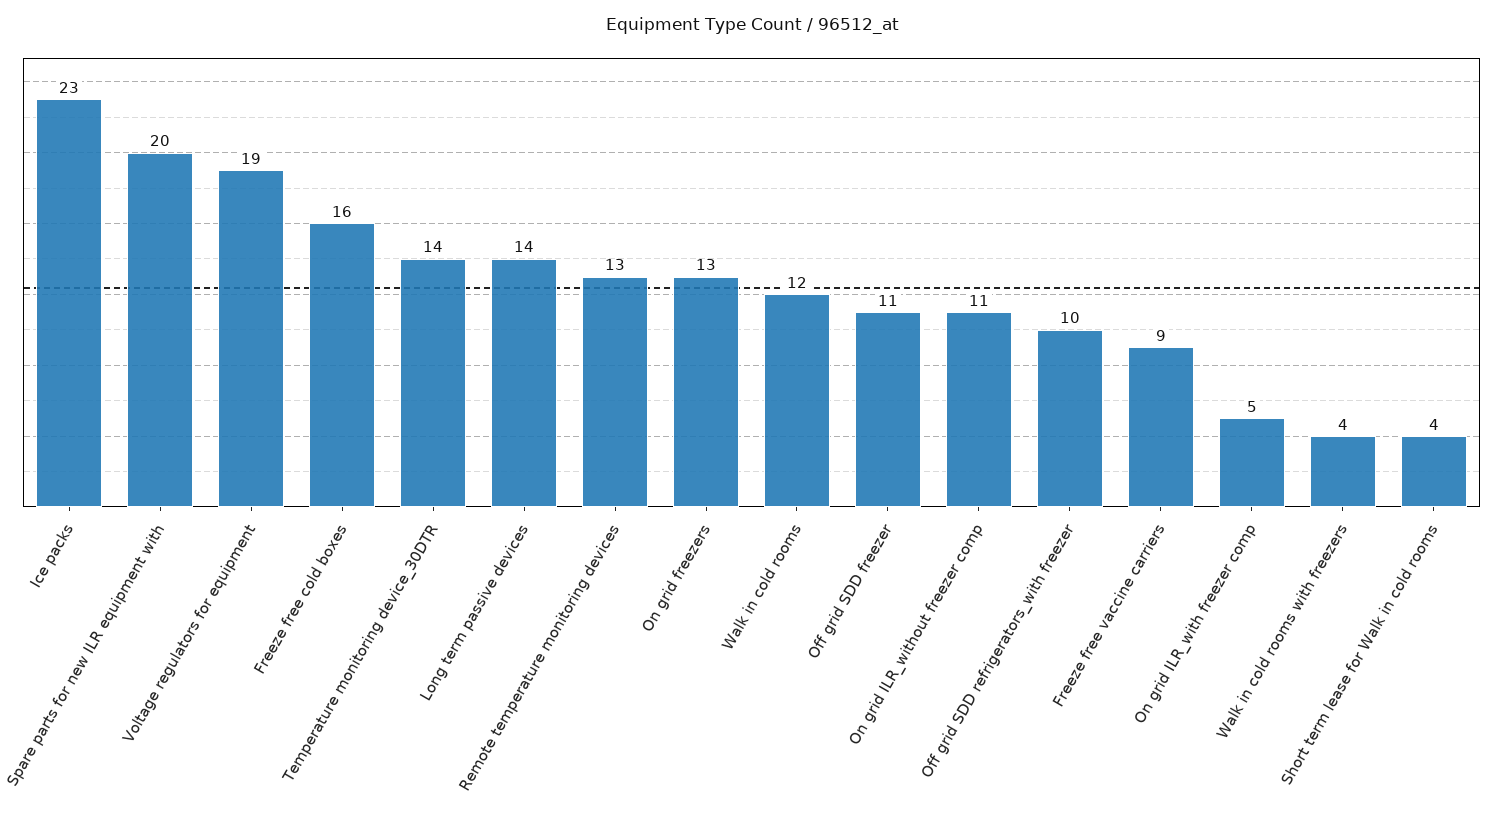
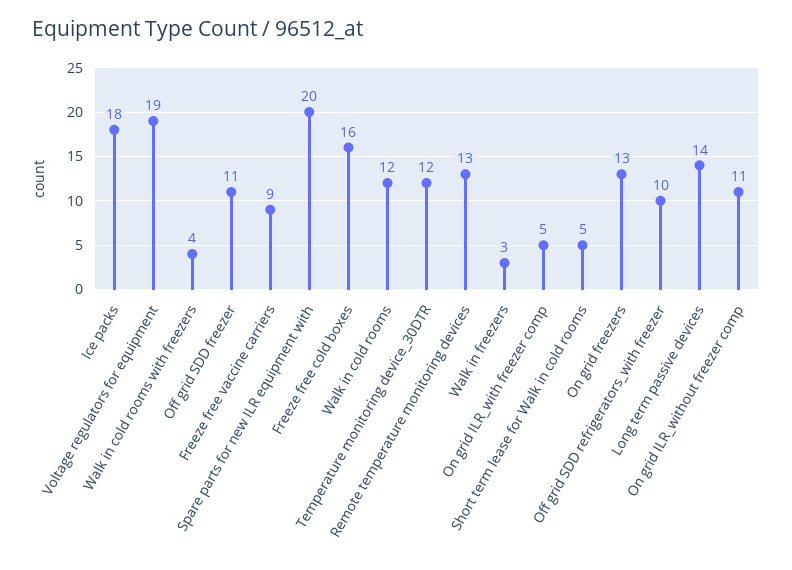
Ice packs: 23 -> 18
Temperature monitoring device_30DTR: 14 -> 12
Short term lease for Walk in cold rooms: 4 -> 5
Walk in freezers: none -> 3

